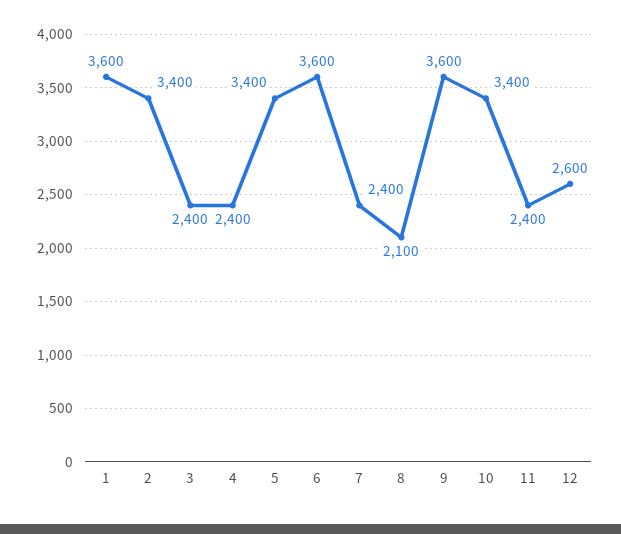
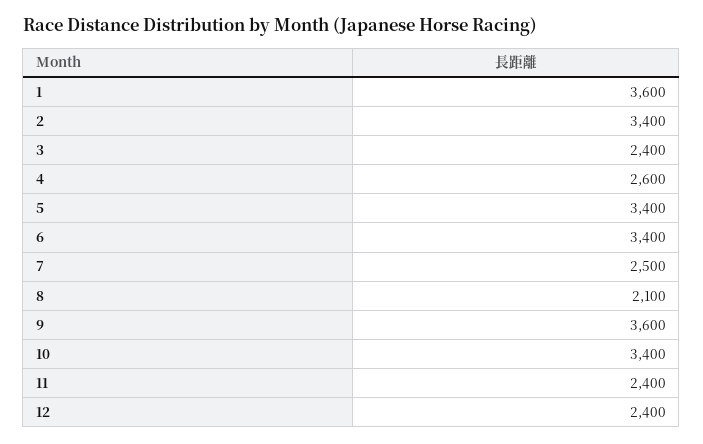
4: 2400 -> 2600
6: 3600 -> 3400
7: 2400 -> 2500
12: 2600 -> 2400

